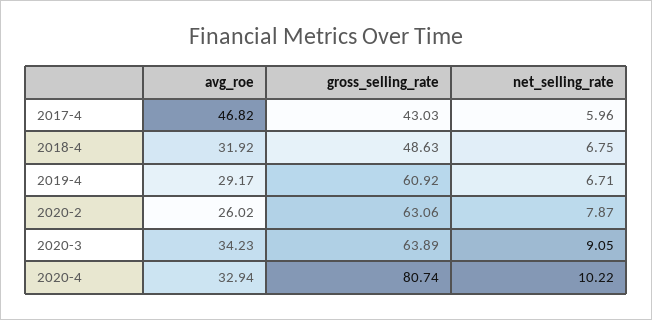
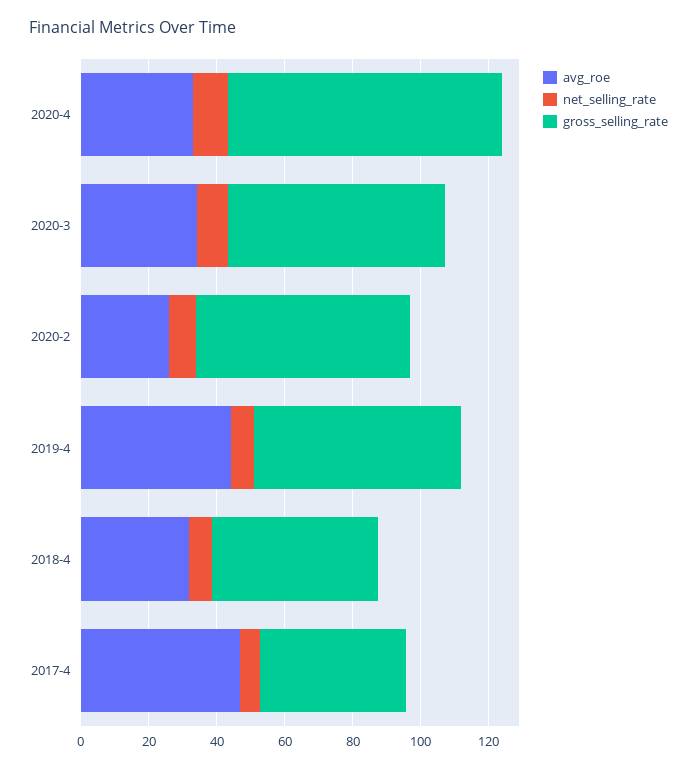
avg_roe, 2019-4: 29.17 -> 45

